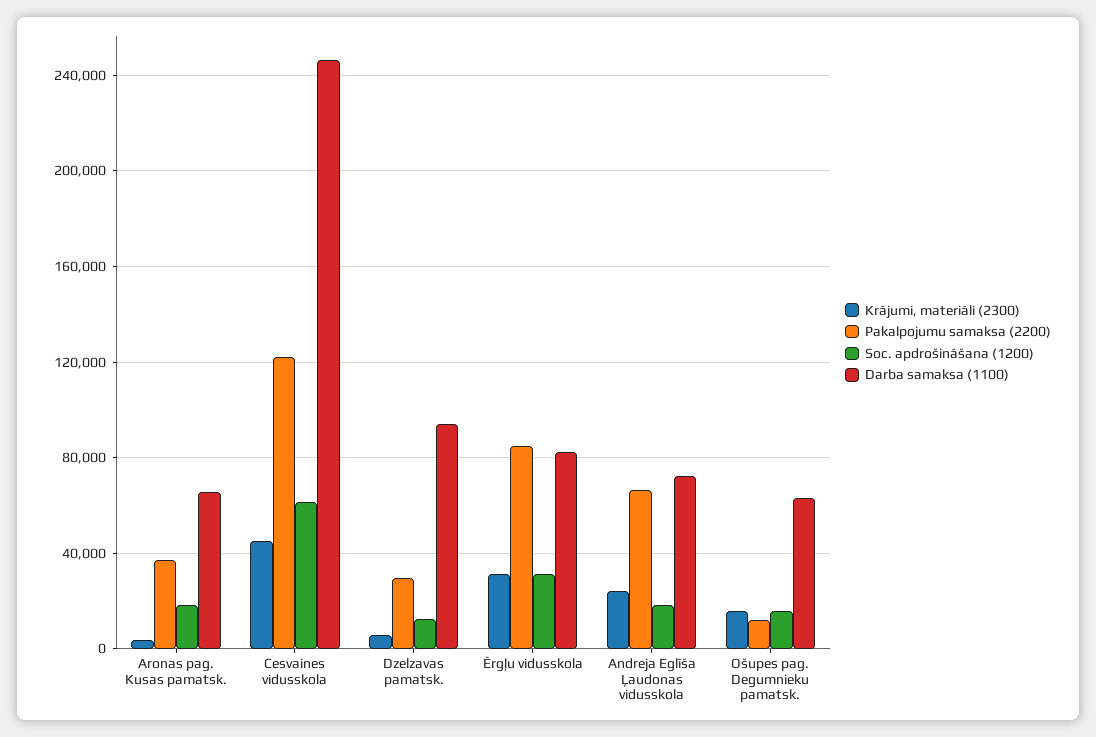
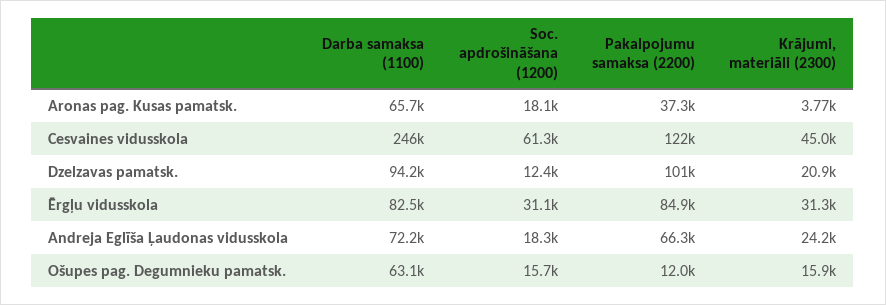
Krājumi, materiāli (2300), Dzelzavas pamatsk.: 5000 -> 20900
Pakalpojumu samaksa (2200), Dzelzavas pamatsk.: 30000 -> 101000

